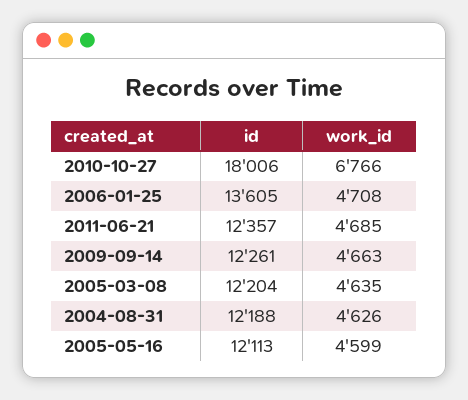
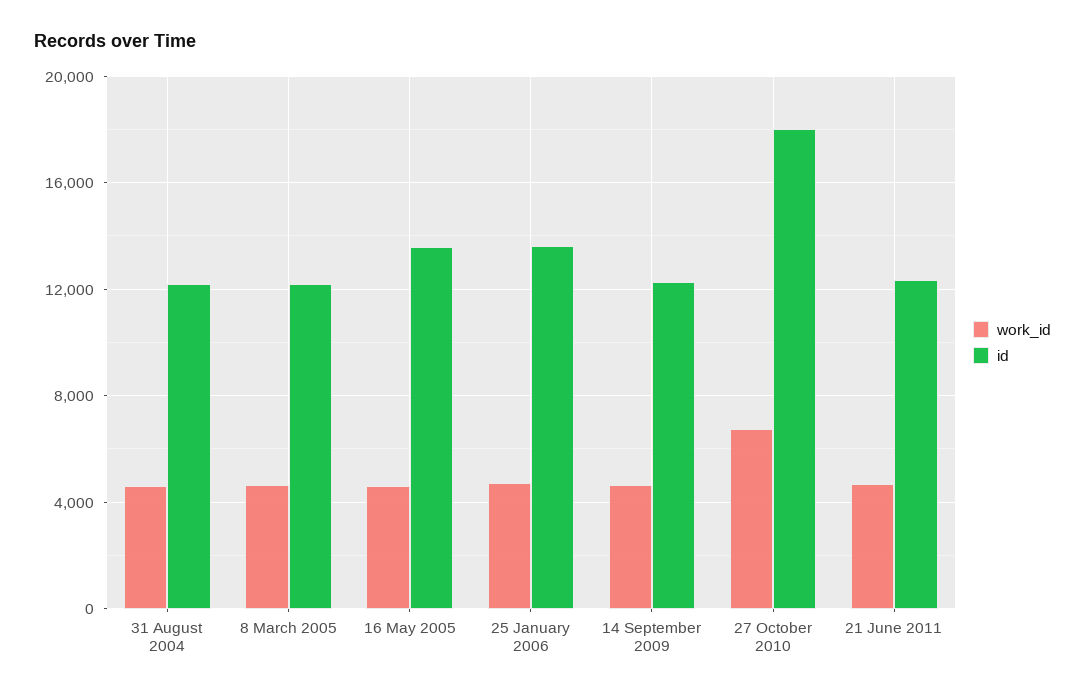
id, 2005-05-16: 12113 -> 13500

